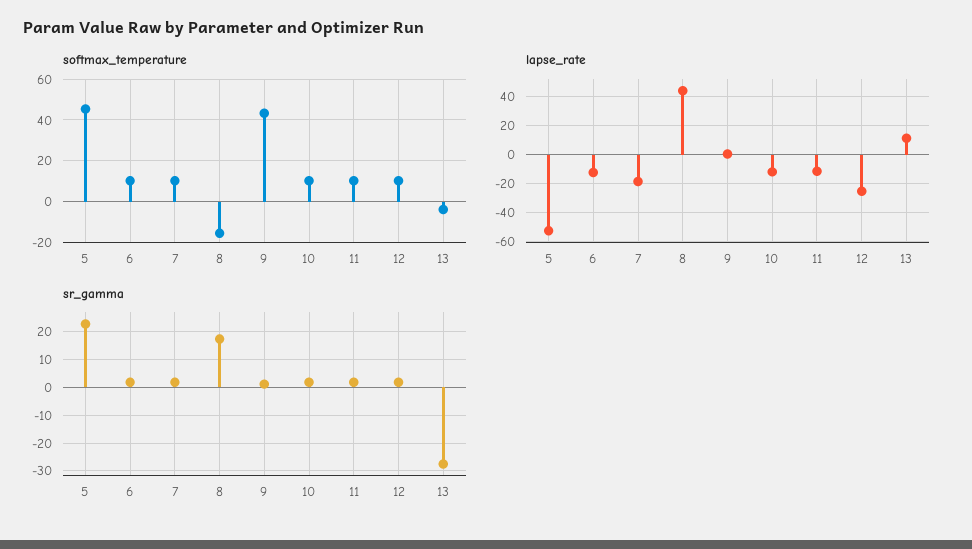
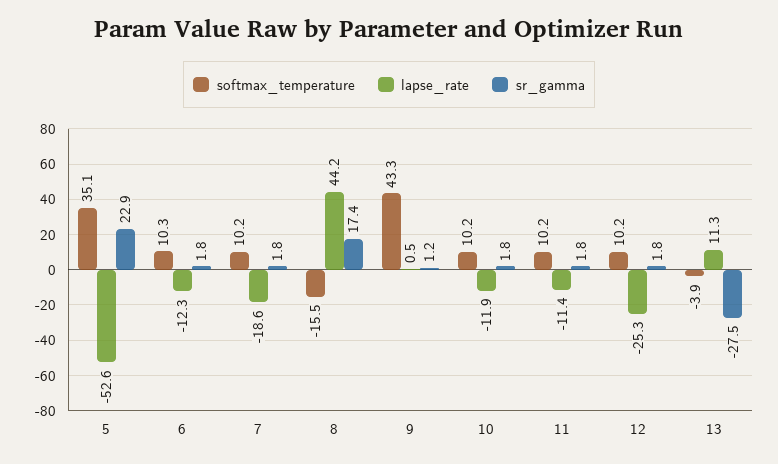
softmax_temperature, 5: 45 -> 35.1

